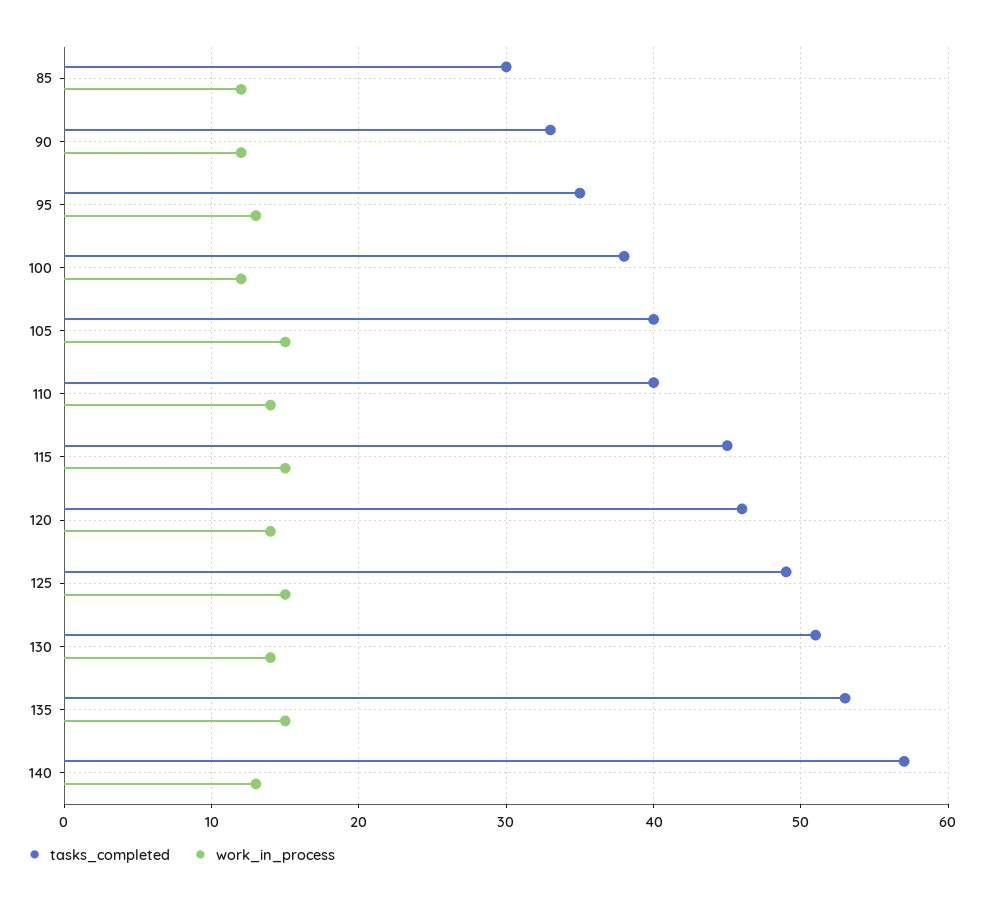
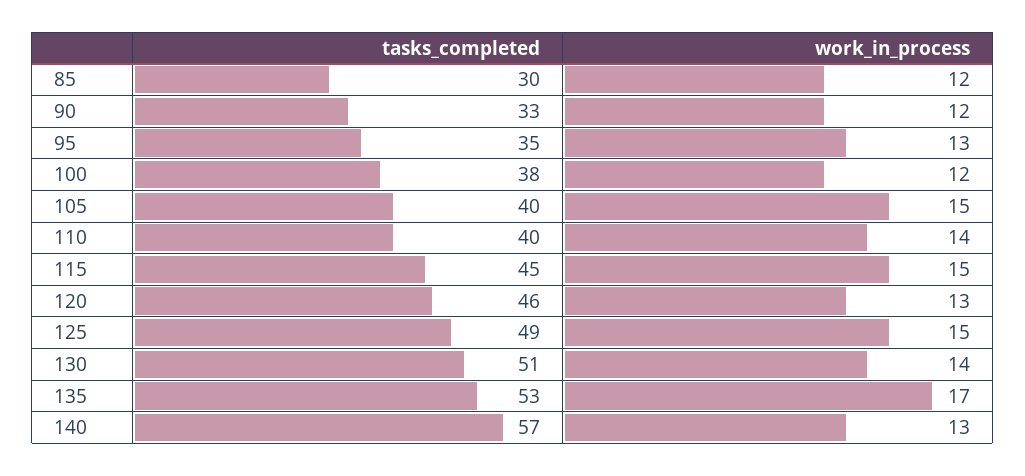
work_in_process, 120: 14 -> 13
work_in_process, 135: 15 -> 17

